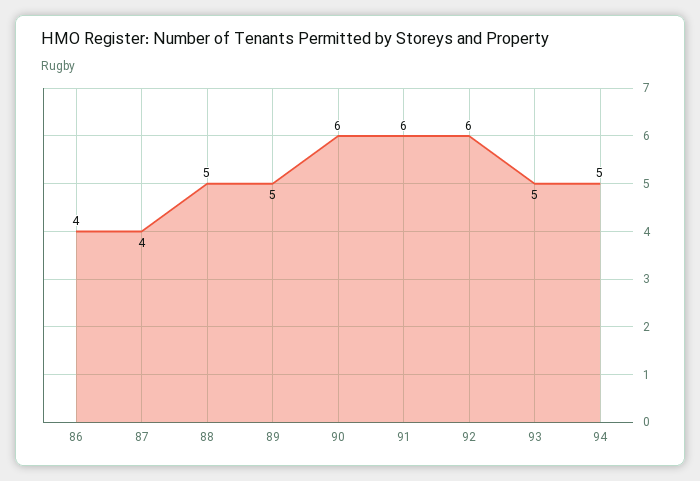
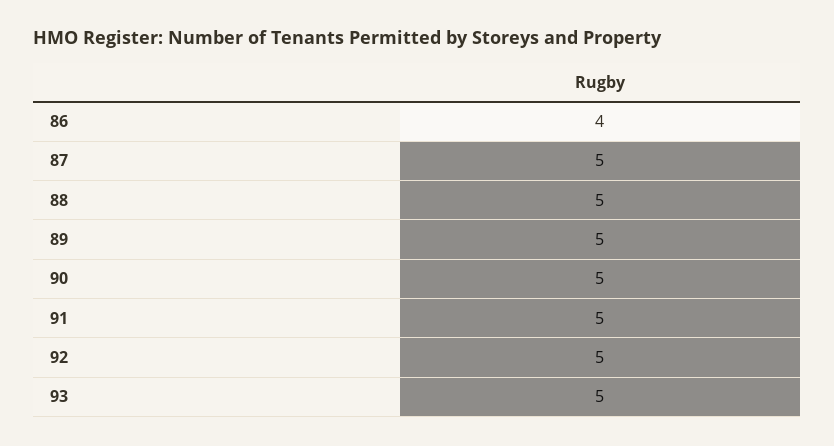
87: 4 -> 5
90: 6 -> 5
91: 6 -> 5
92: 6 -> 5
94: 5 -> none

